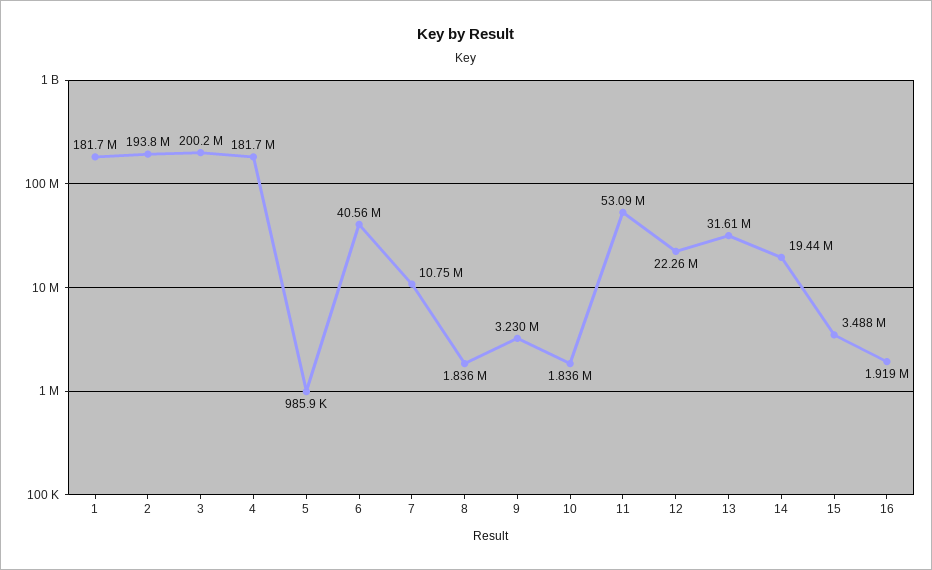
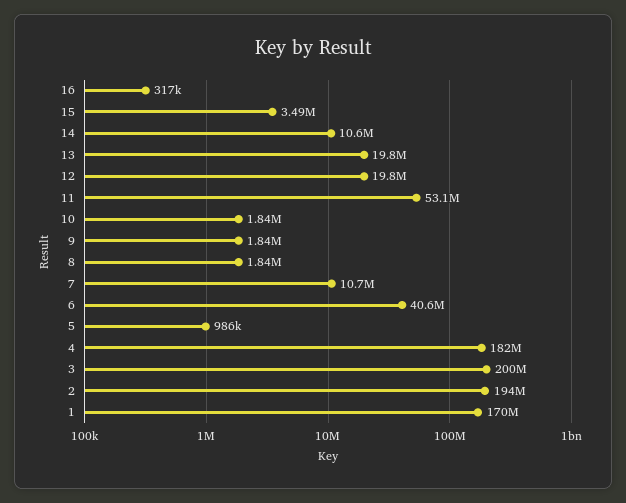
1: 181700000 -> 170000000
9: 3230000 -> 1840000
12: 22260000 -> 19800000
13: 31610000 -> 19800000
14: 19440000 -> 10600000
16: 1919000 -> 317000

